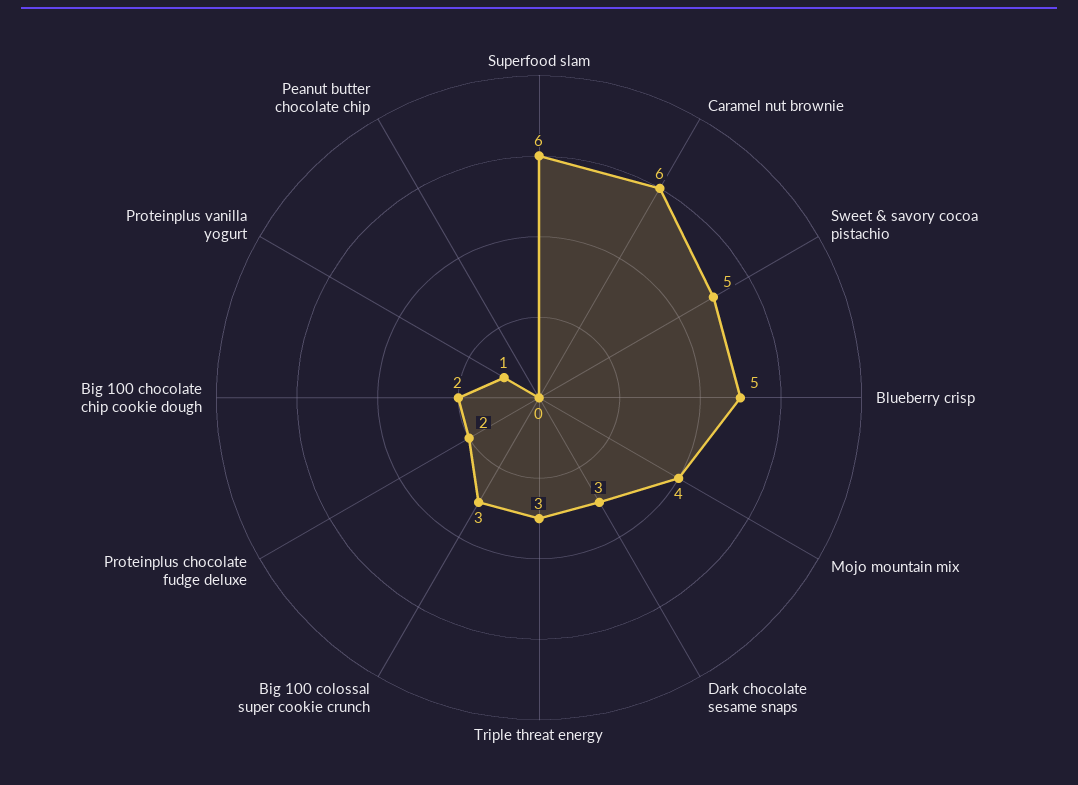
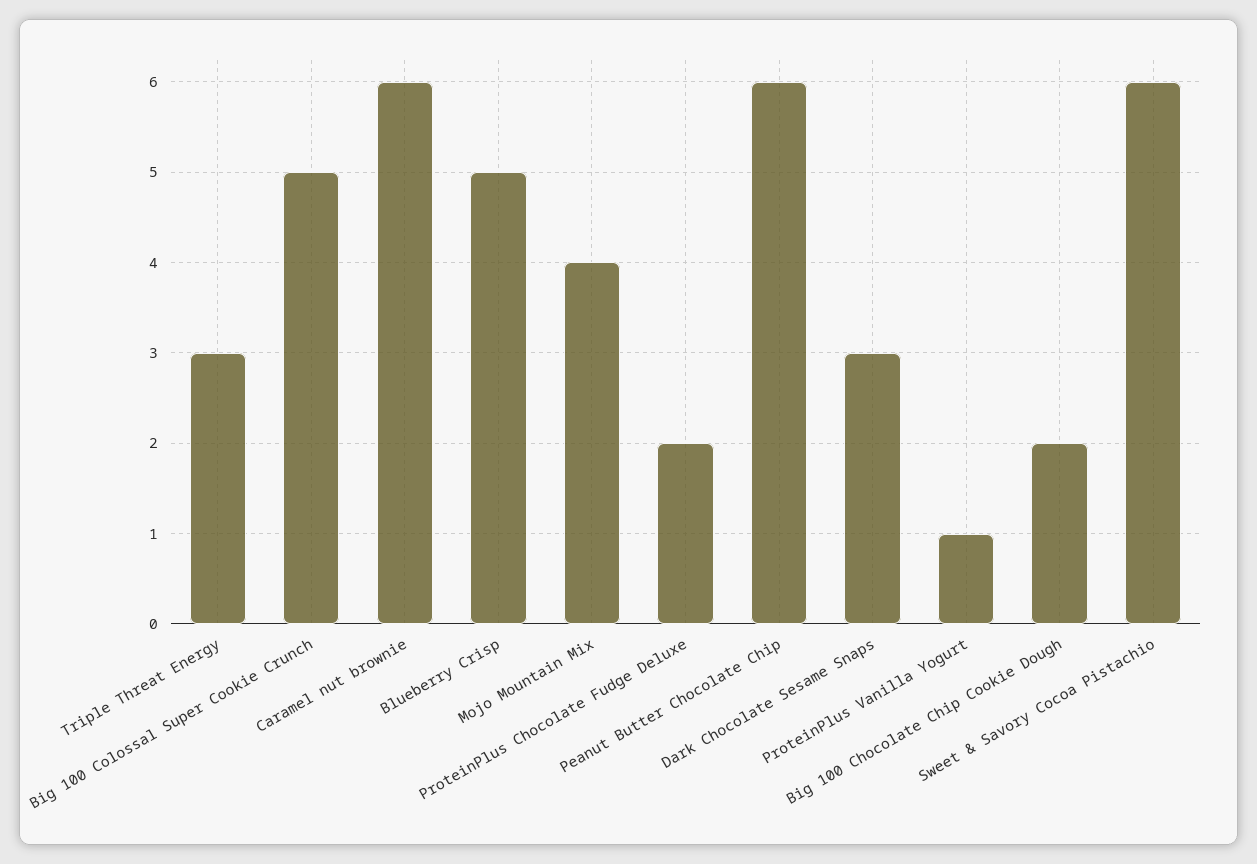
Superfood slam: 6 -> none
Sweet & savory cocoa pistachio: 5 -> 6
Big 100 colossal super cookie crunch: 3 -> 5
Peanut butter chocolate chip: 0 -> 6

